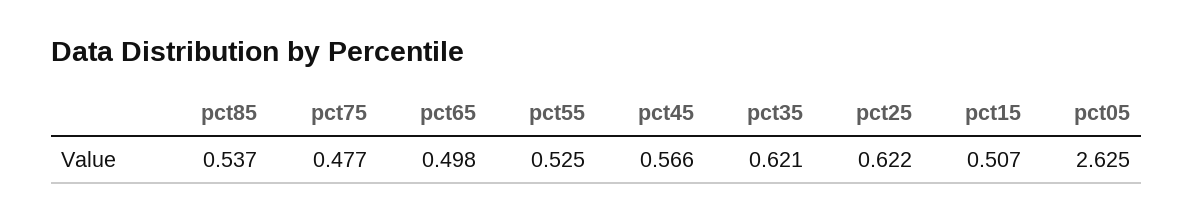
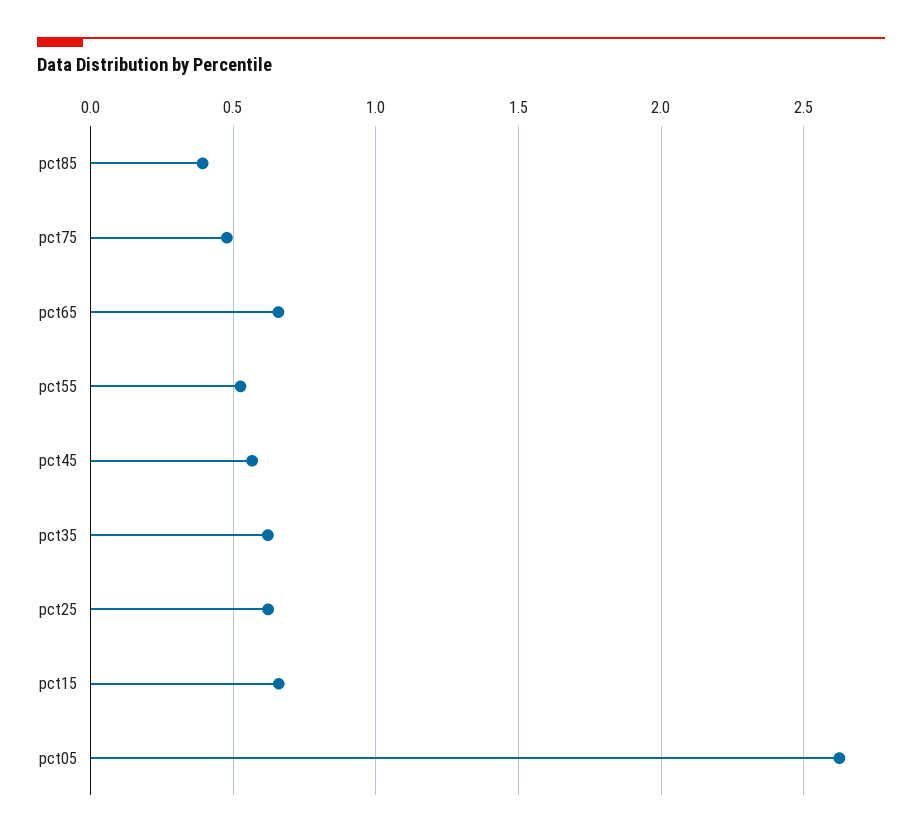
pct85: 0.537 -> 0.4
pct65: 0.498 -> 0.65
pct15: 0.507 -> 0.65

